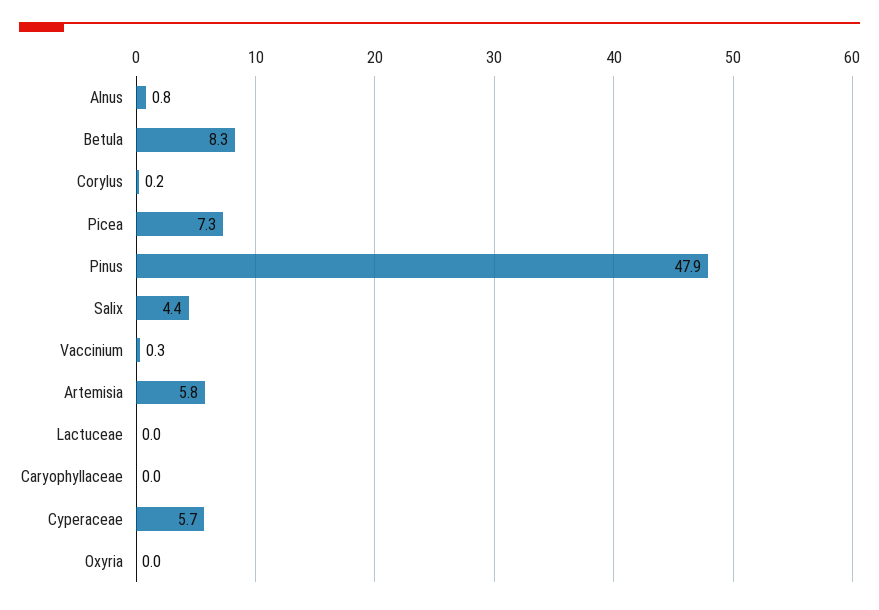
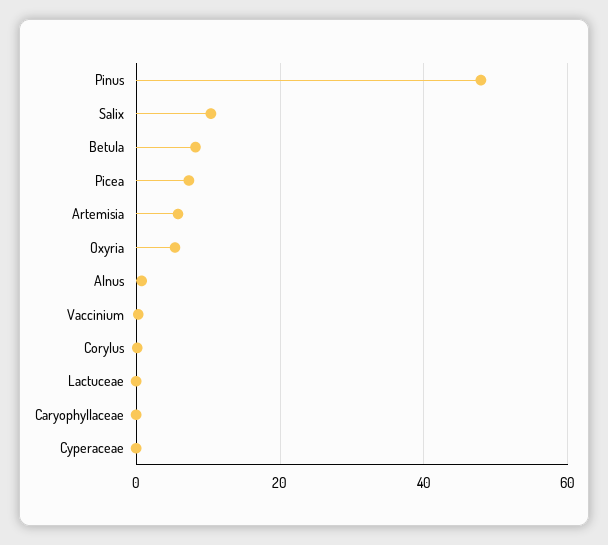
Salix: 4.4 -> 10
Cyperaceae: 5.7 -> 0
Oxyria: 0 -> 6

